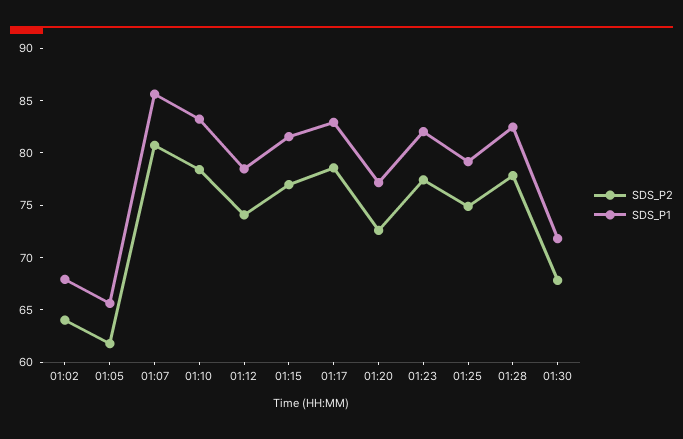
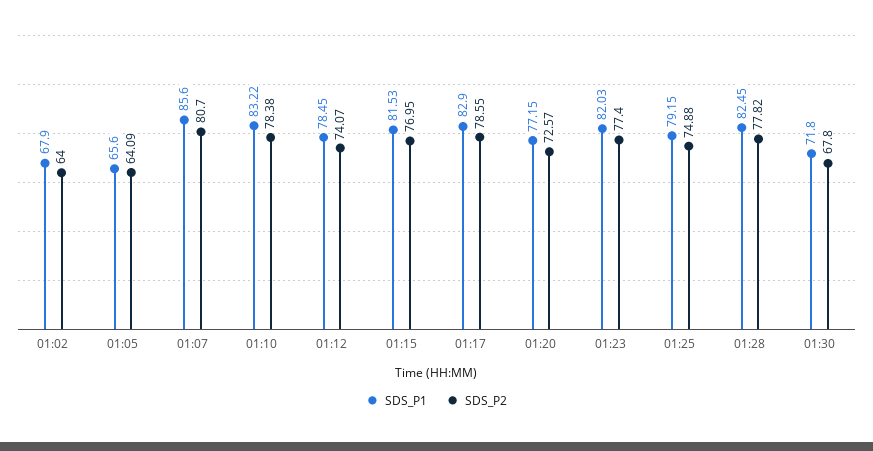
SDS_P2, 01:05: 62 -> 64.09

